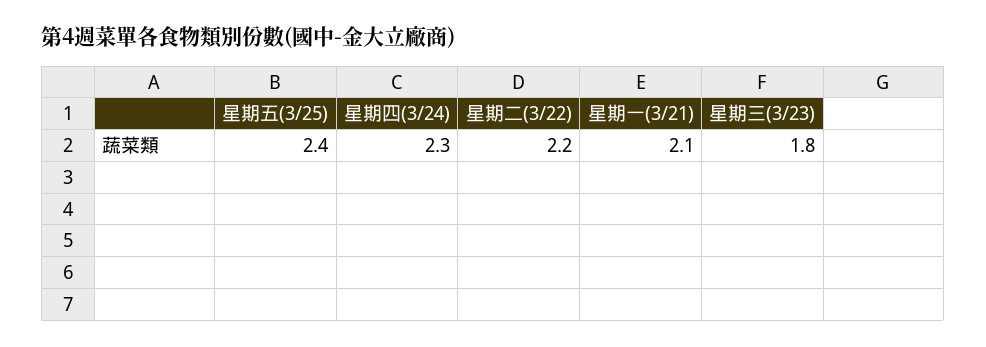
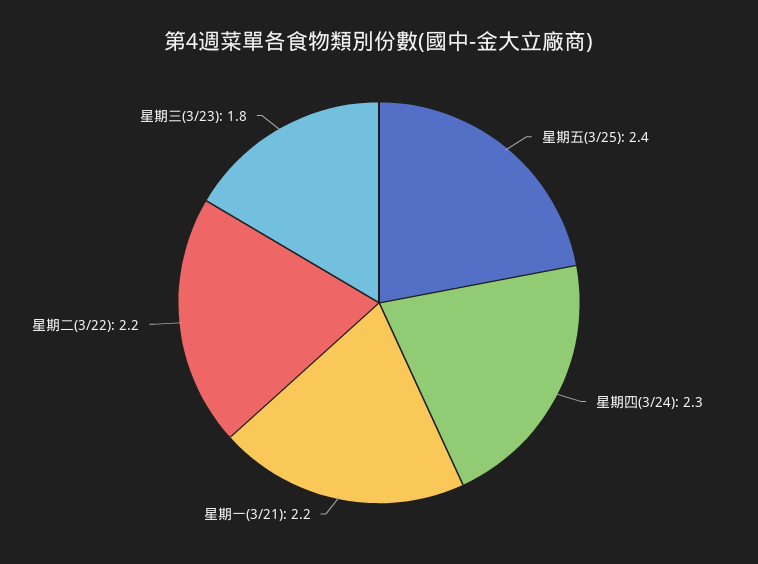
星期一(3/21): 2.1 -> 2.2

